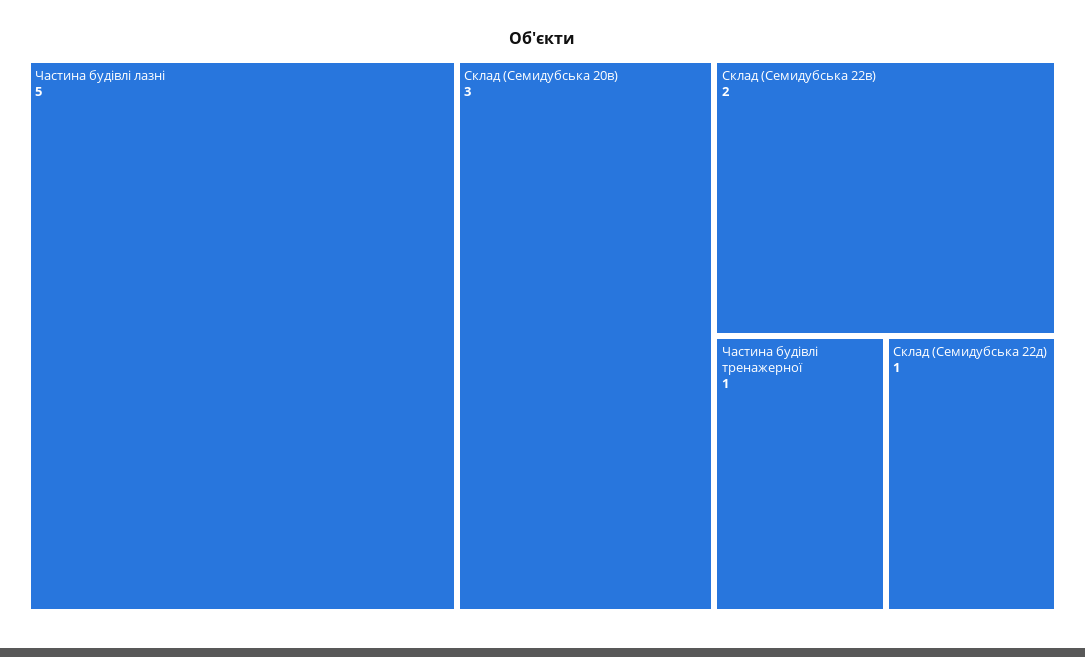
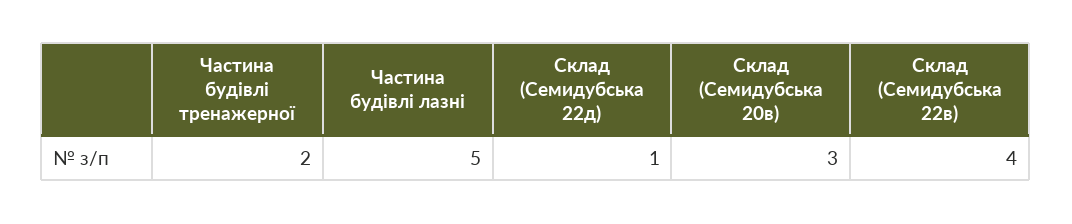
Склад (Семидубська 22в): 2 -> 4
Частина будівлі тренажерної: 1 -> 2

